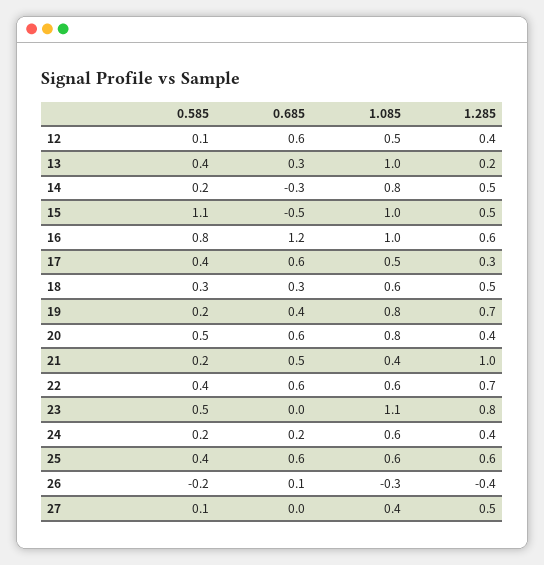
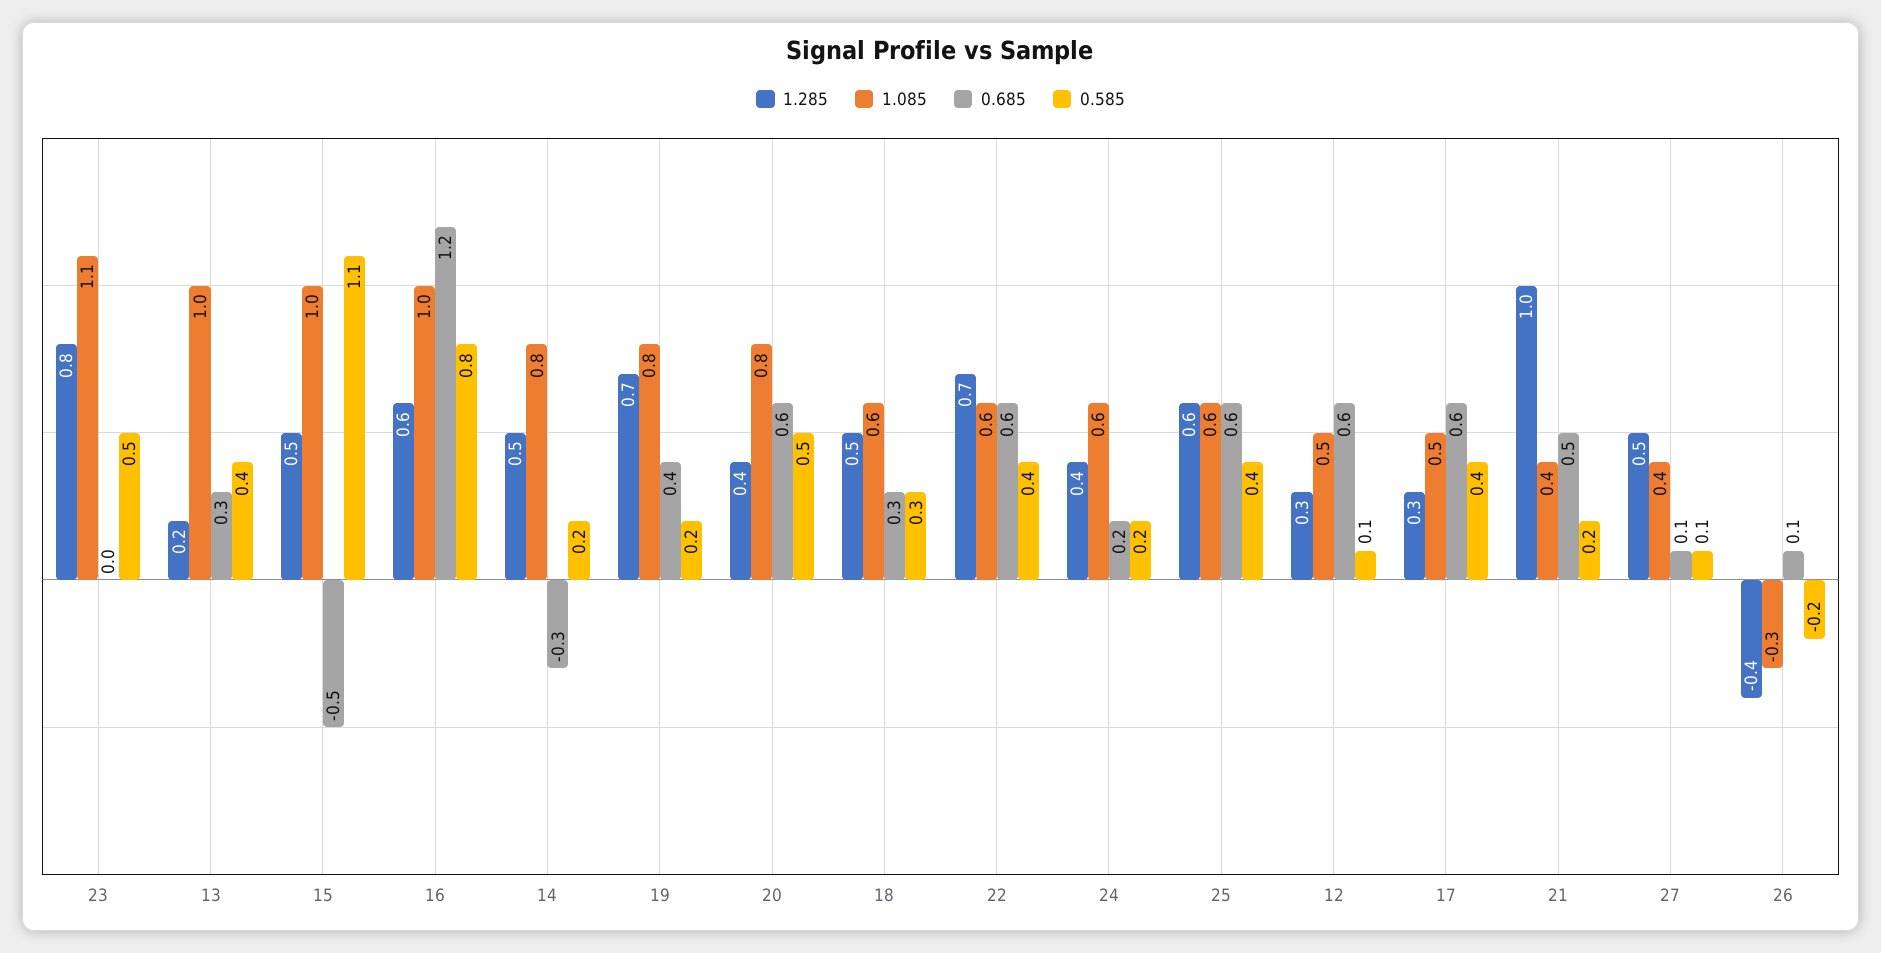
1.285, 12: 0.4 -> 0.3
0.685, 27: 0 -> 0.1

